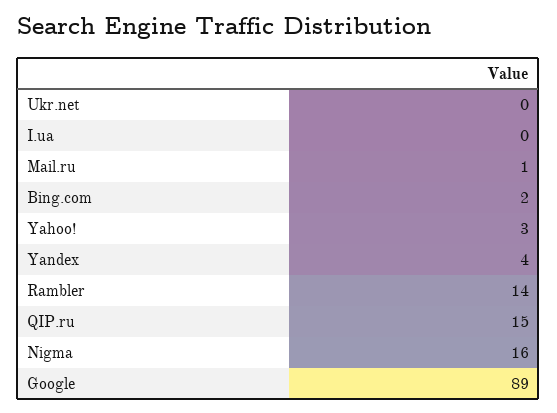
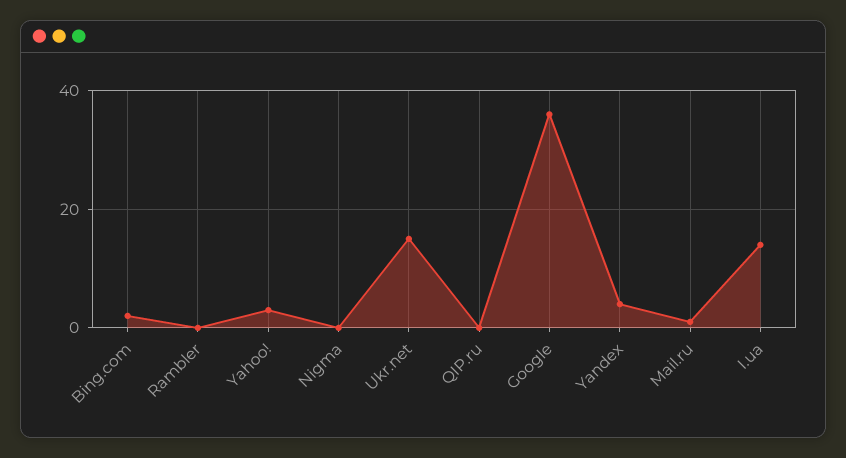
Ukr.net: 0 -> 15
I.ua: 0 -> 15
Rambler: 14 -> 0
QIP.ru: 15 -> 0
Nigma: 16 -> 0
Google: 89 -> 35

